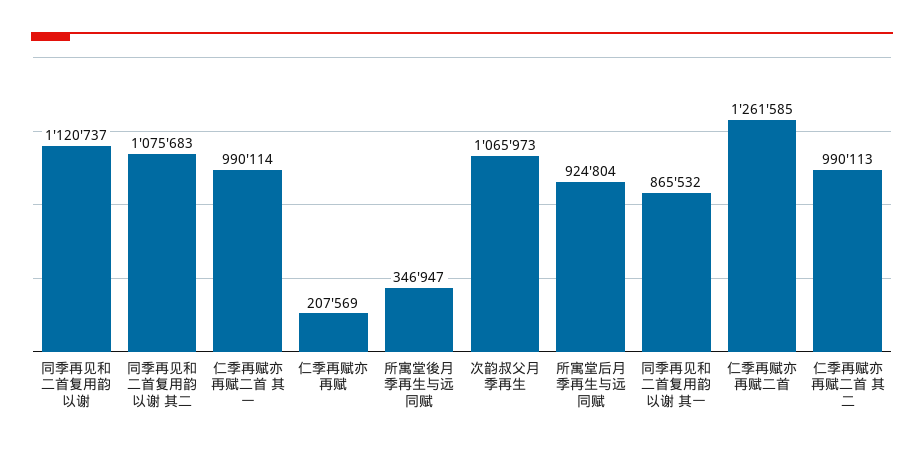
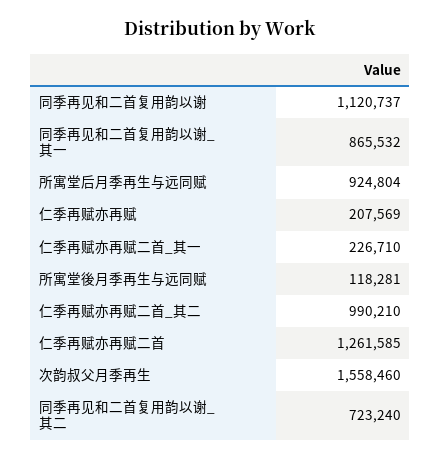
同季再见和二首复用韵以谢 其二: 1075683 -> 723240
仁季再赋亦再赋二首 其一: 990114 -> 226710
所寓堂後月季再生与远同赋: 346947 -> 118281
次韵叔父月季再生: 1065973 -> 1558460
仁季再赋亦再赋二首 其二: 990113 -> 990210

